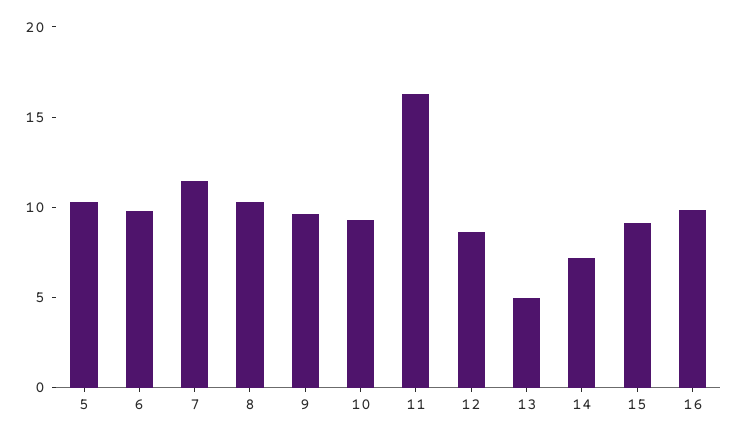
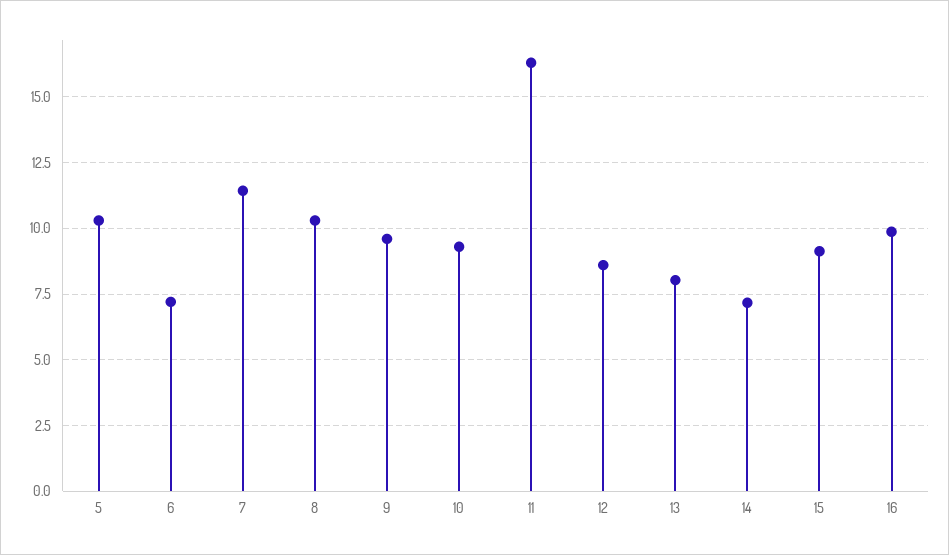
6: 10 -> 7.25
13: 5 -> 8

